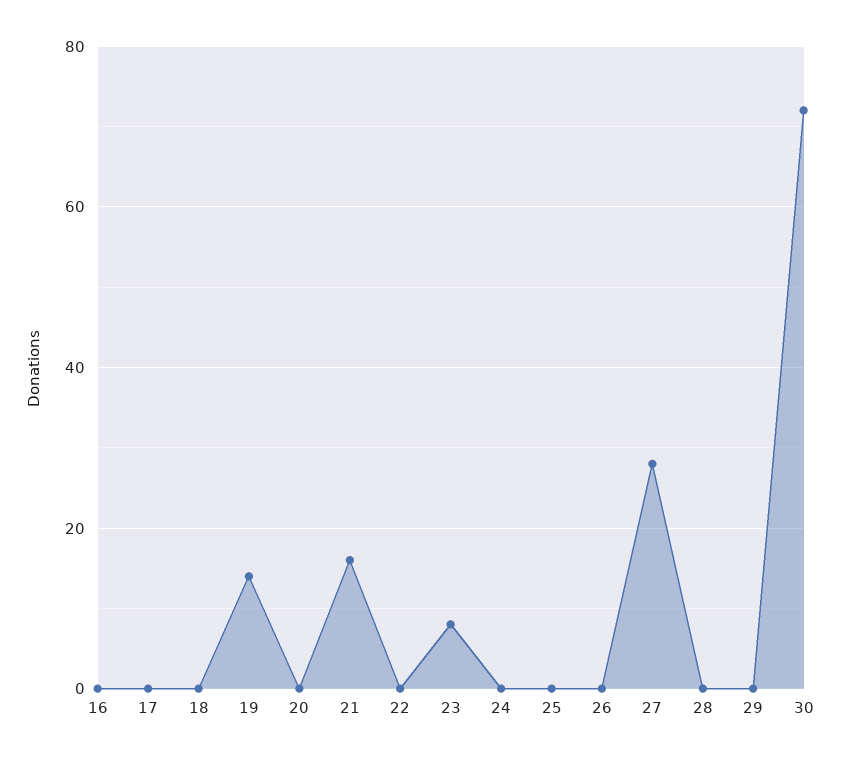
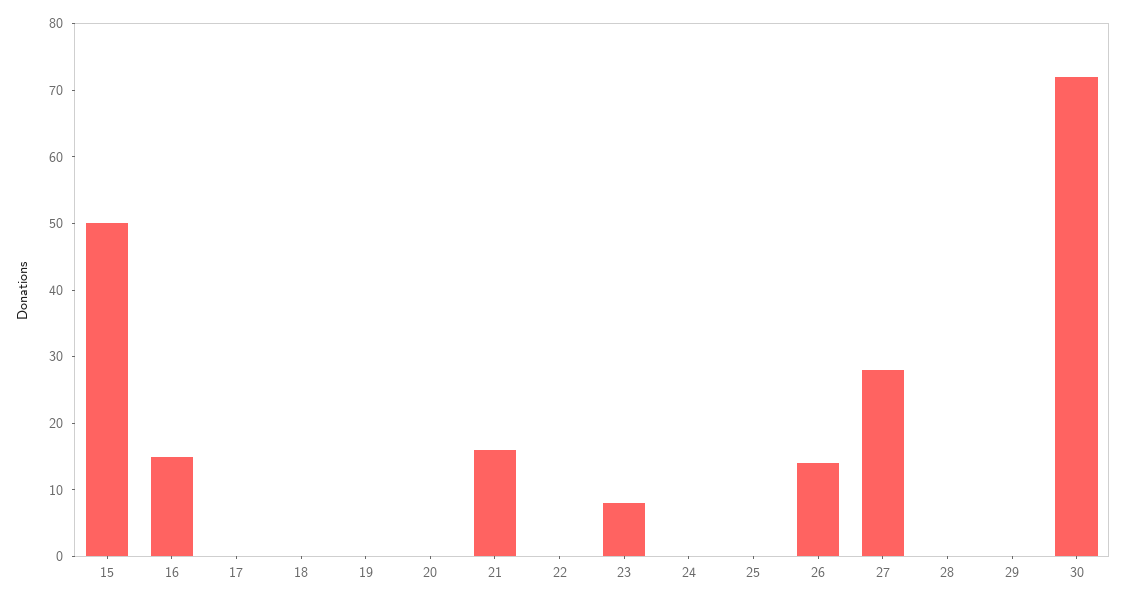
16: 0 -> 15
19: 15 -> 0
26: 0 -> 15
15: none -> 50

